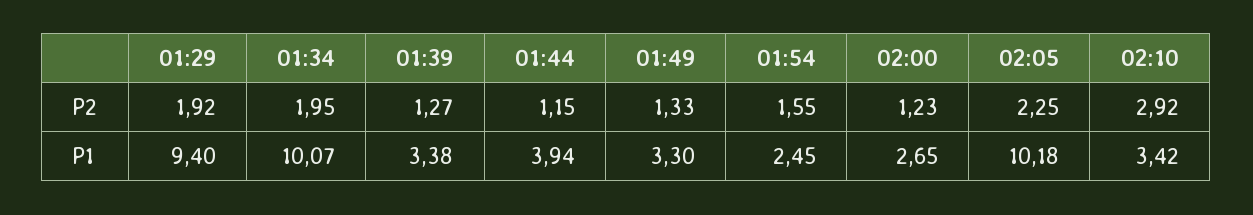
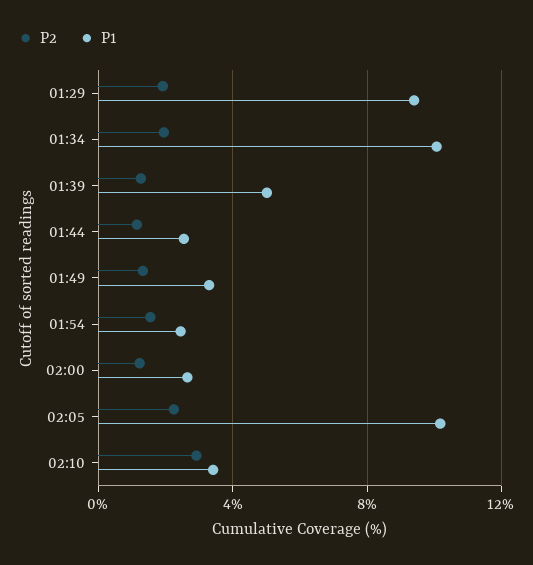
P1, 01:39: 3.38 -> 5
P1, 01:44: 3.94 -> 2.5

